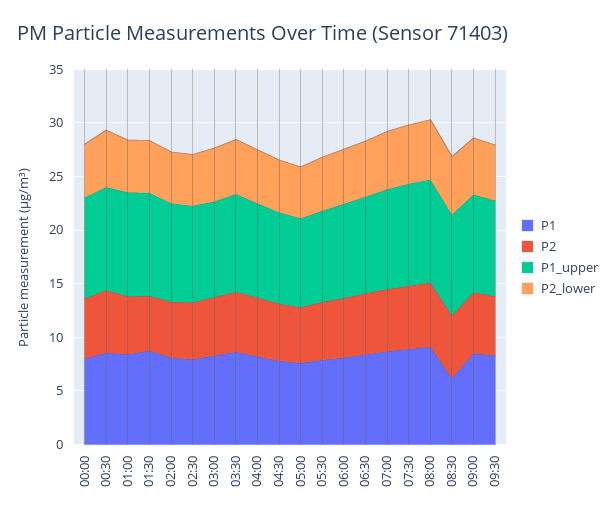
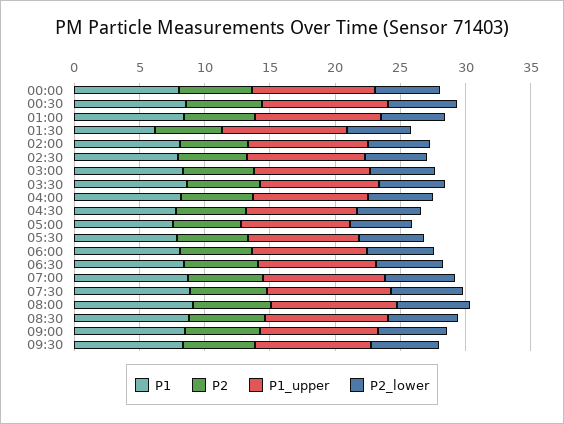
P1, 01:30: 9 -> 6
P1, 08:30: 6 -> 9

